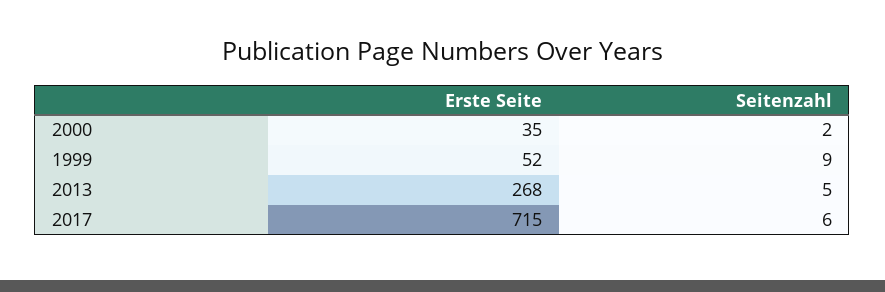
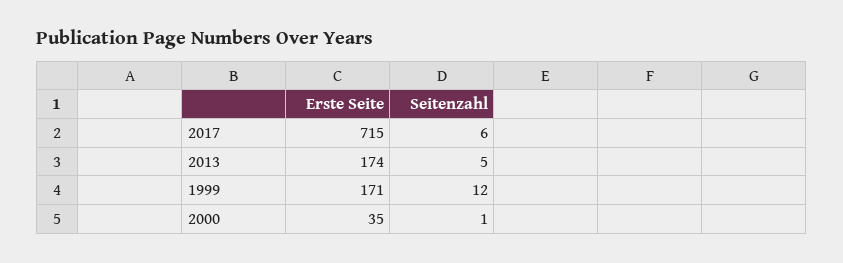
Seitenzahl, 2000: 2 -> 1
Erste Seite, 1999: 52 -> 171
Seitenzahl, 1999: 9 -> 12
Erste Seite, 2013: 268 -> 174

